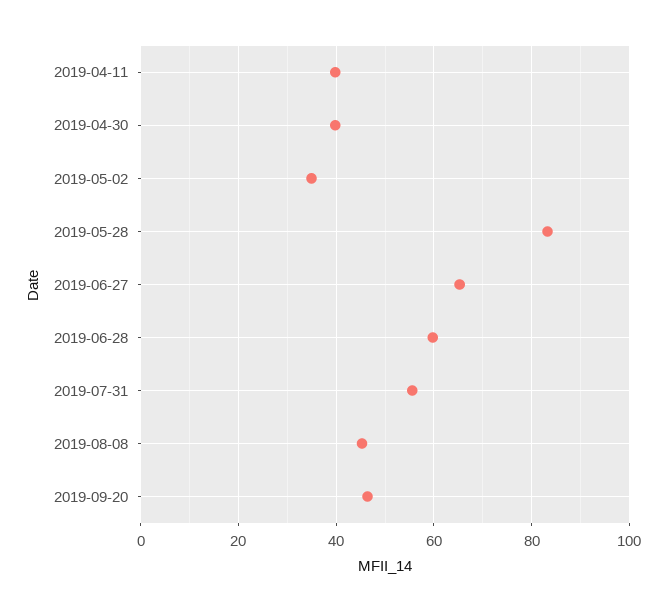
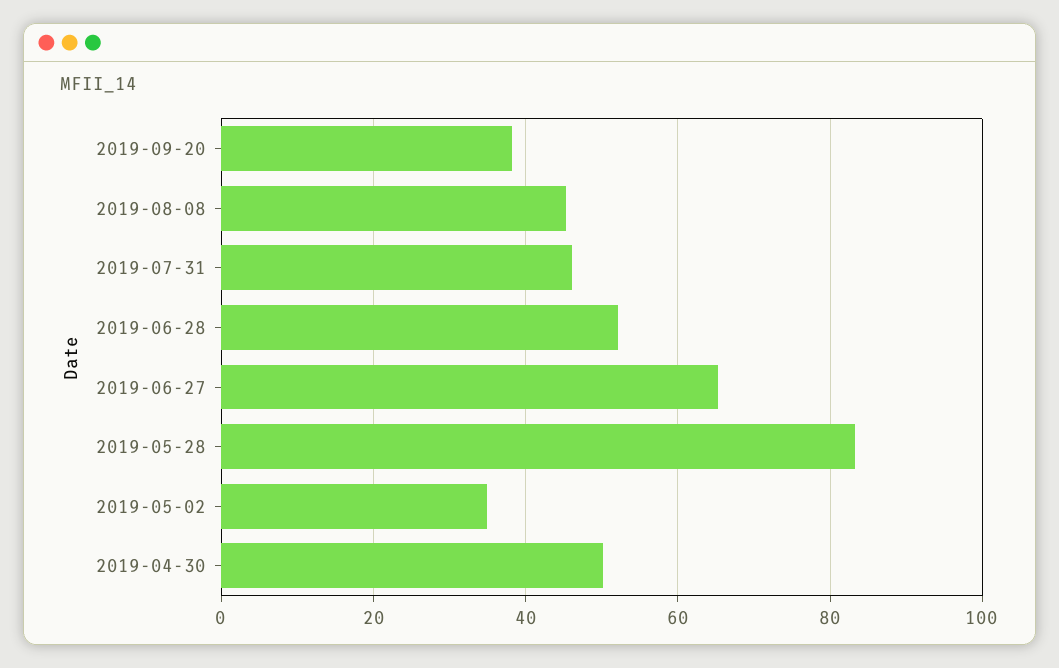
2019-04-11: 40 -> none
2019-04-30: 40 -> 50
2019-06-28: 60 -> 52
2019-07-31: 56 -> 46
2019-09-20: 46 -> 38

